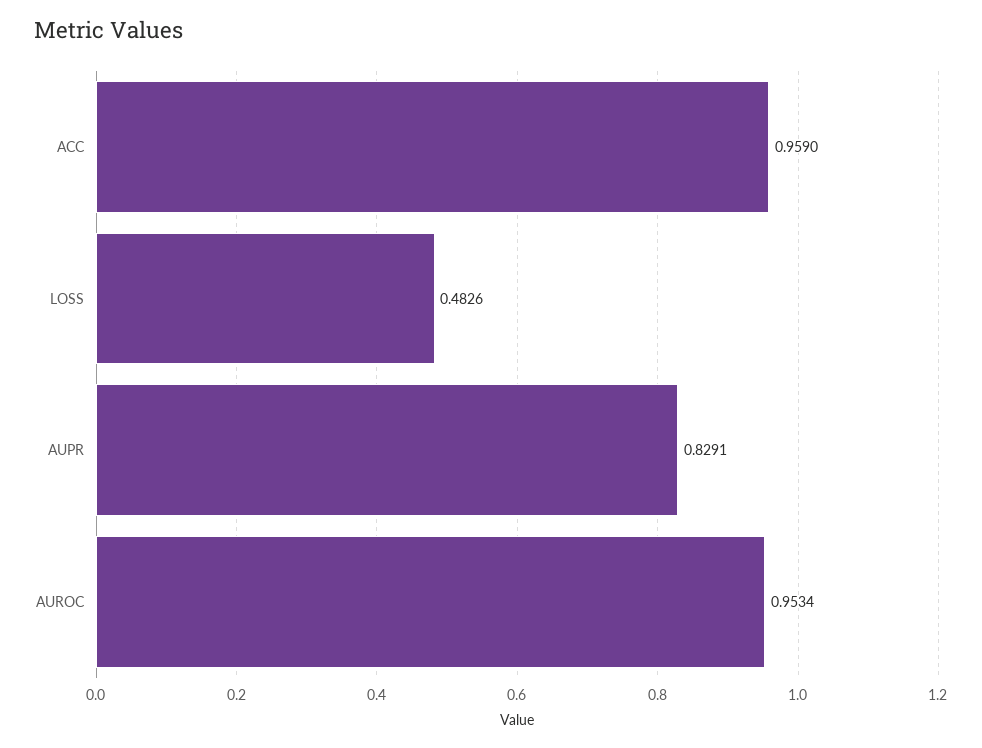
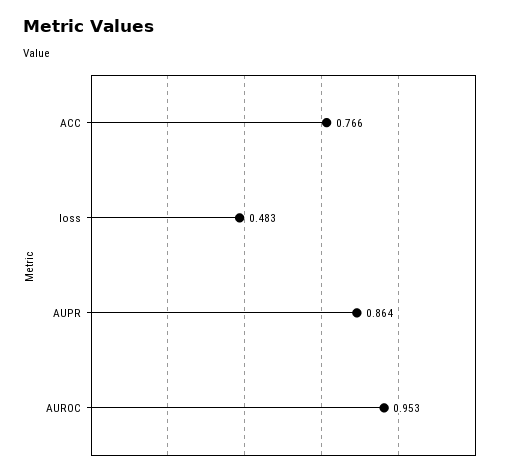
ACC: 0.959 -> 0.766
AUPR: 0.8291 -> 0.864

